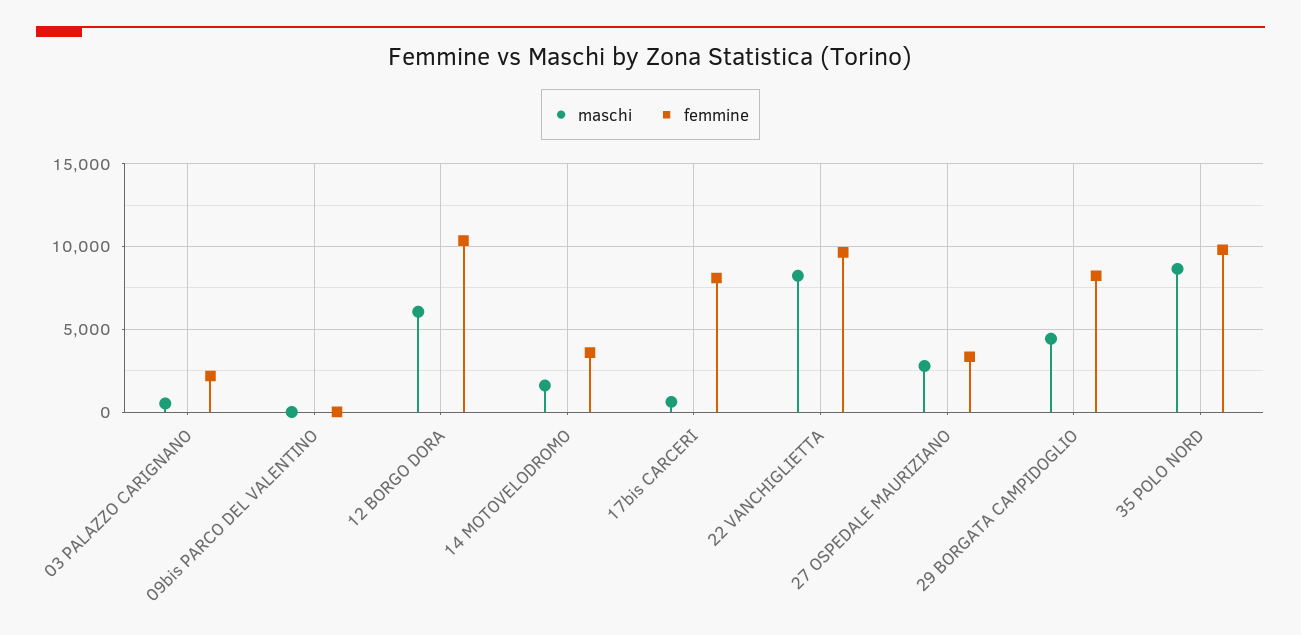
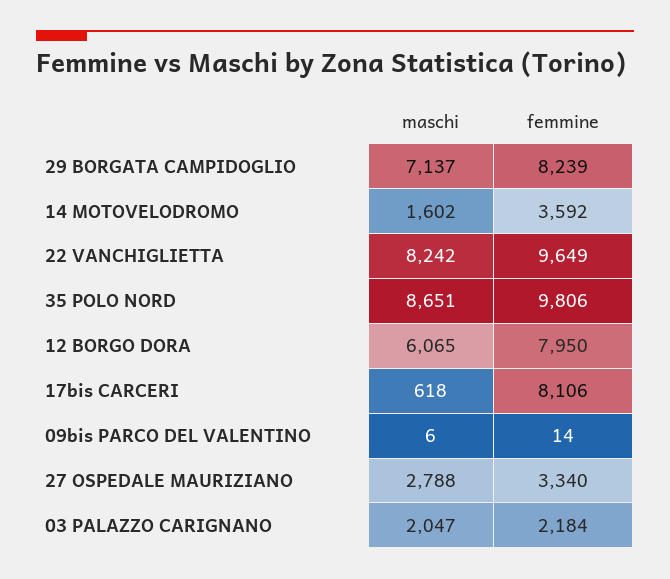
maschi, 03 PALAZZO CARIGNANO: 500 -> 2047
femmine, 12 BORGO DORA: 10500 -> 7950
maschi, 29 BORGATA CAMPIDOGLIO: 4500 -> 7137

